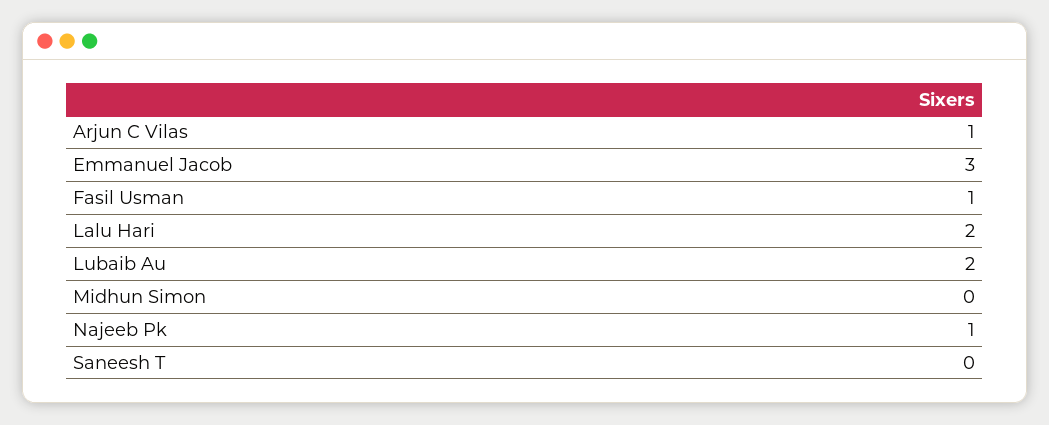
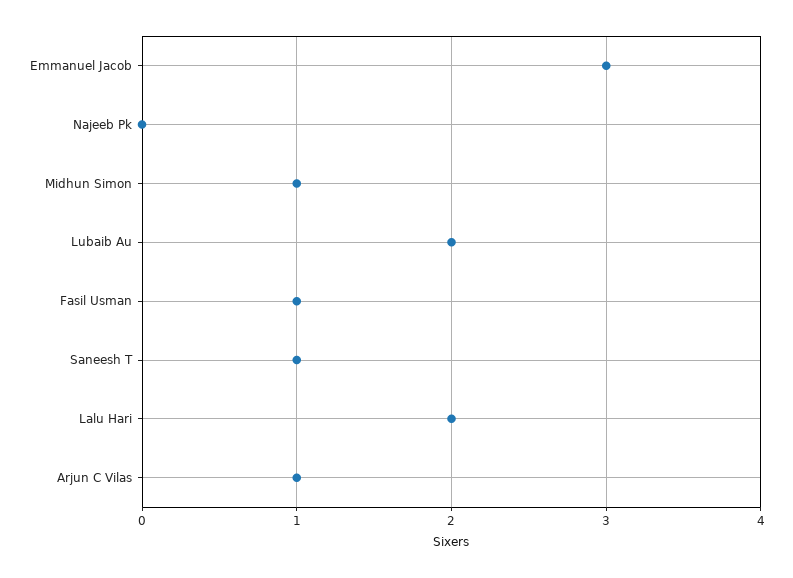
Midhun Simon: 0 -> 1
Najeeb Pk: 1 -> 0
Saneesh T: 0 -> 1

